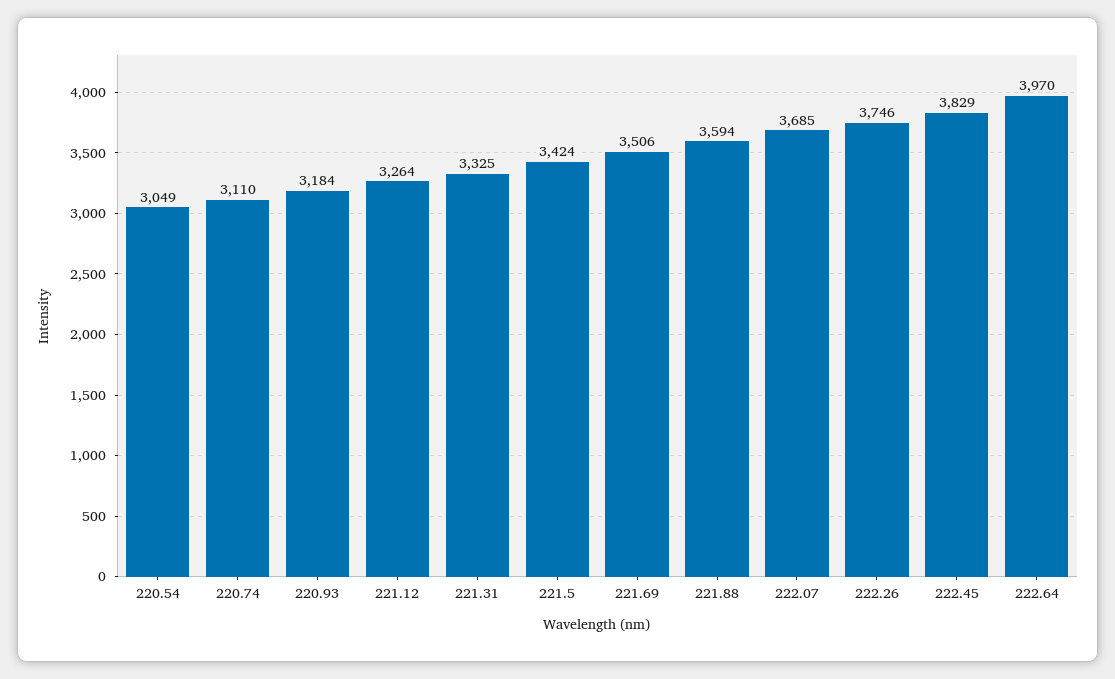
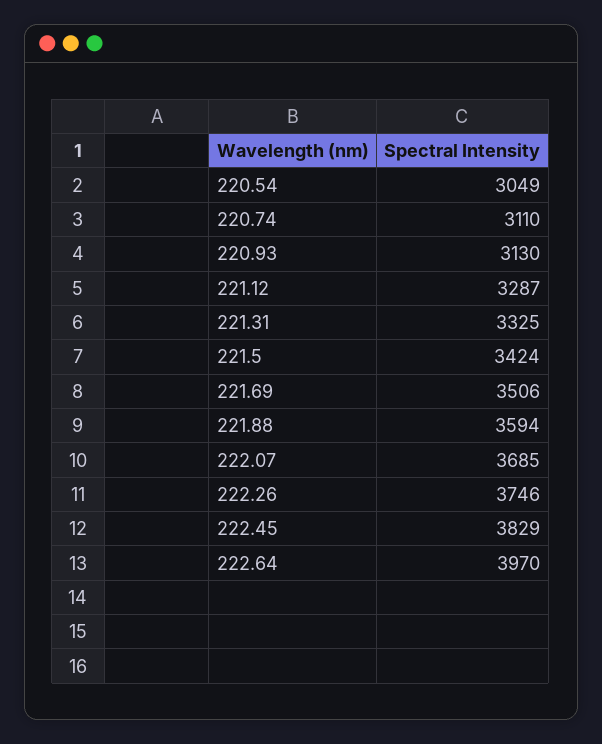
220.93: 3184 -> 3130
221.12: 3264 -> 3287

